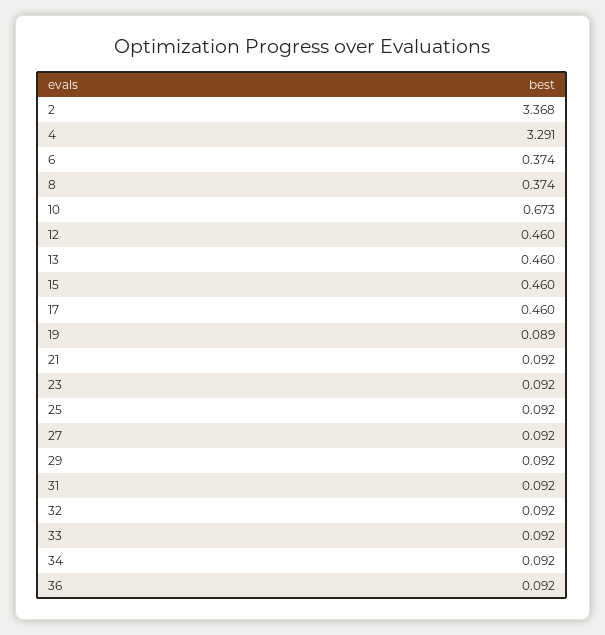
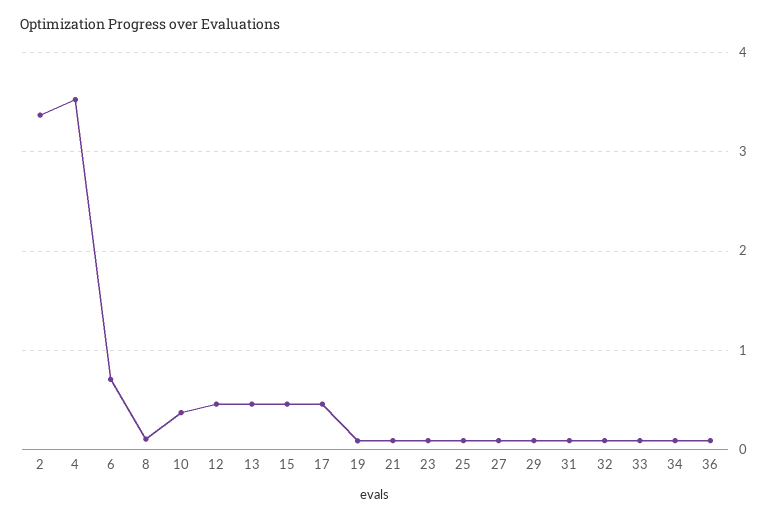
4: 3.291 -> 3.5
6: 0.374 -> 0.7
8: 0.374 -> 0.1
10: 0.673 -> 0.4

